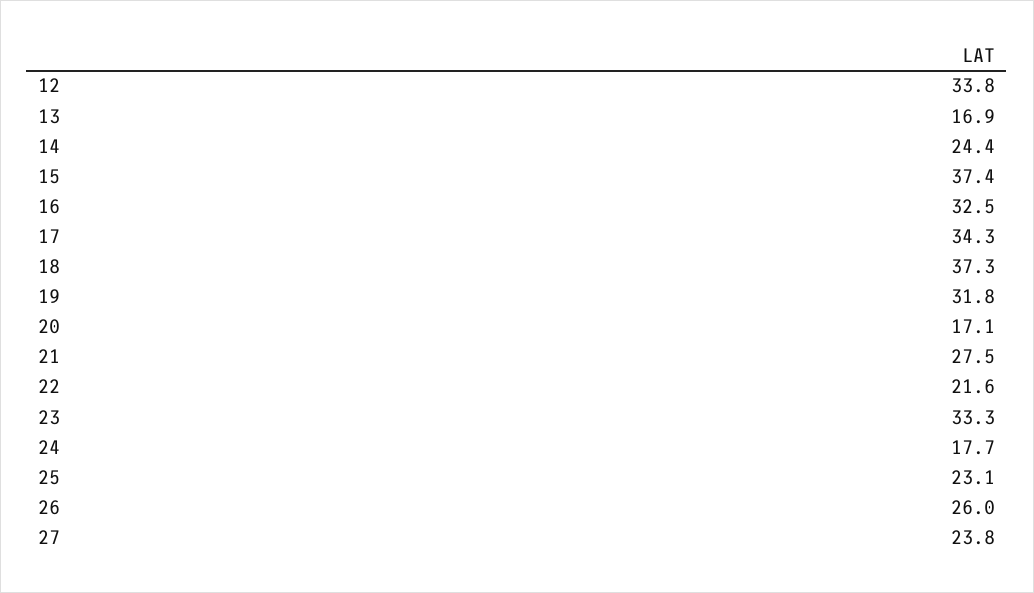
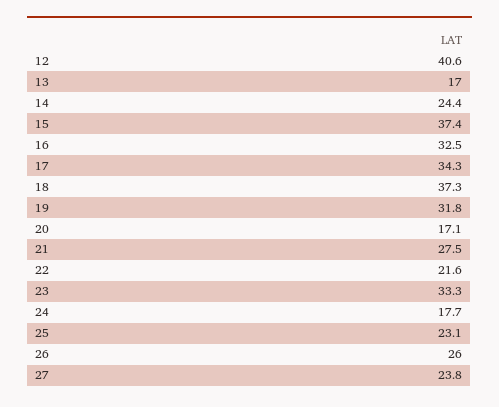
12: 33.8 -> 40.6
13: 16.9 -> 17

